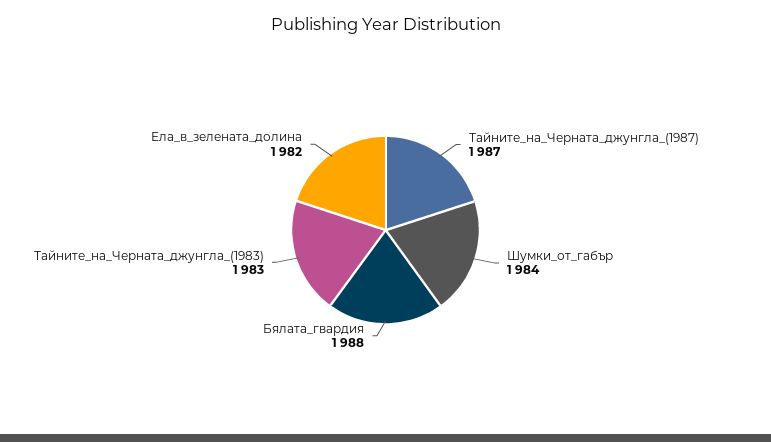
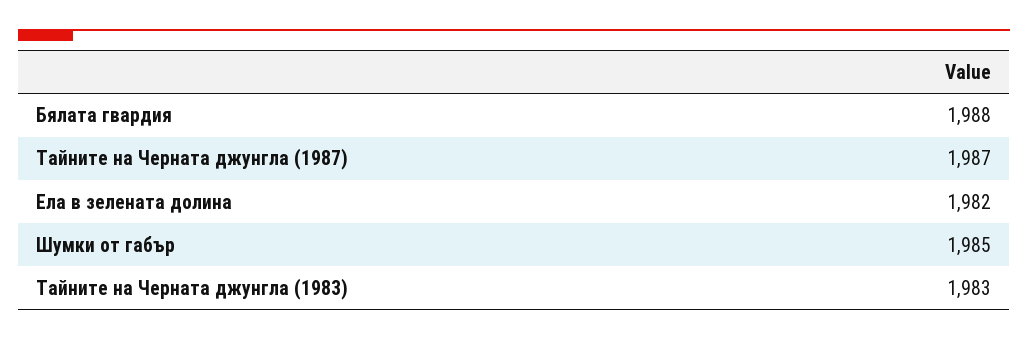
Шумки_от_габър: 1984 -> 1985

